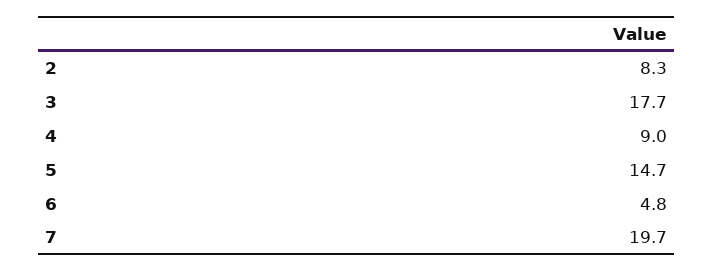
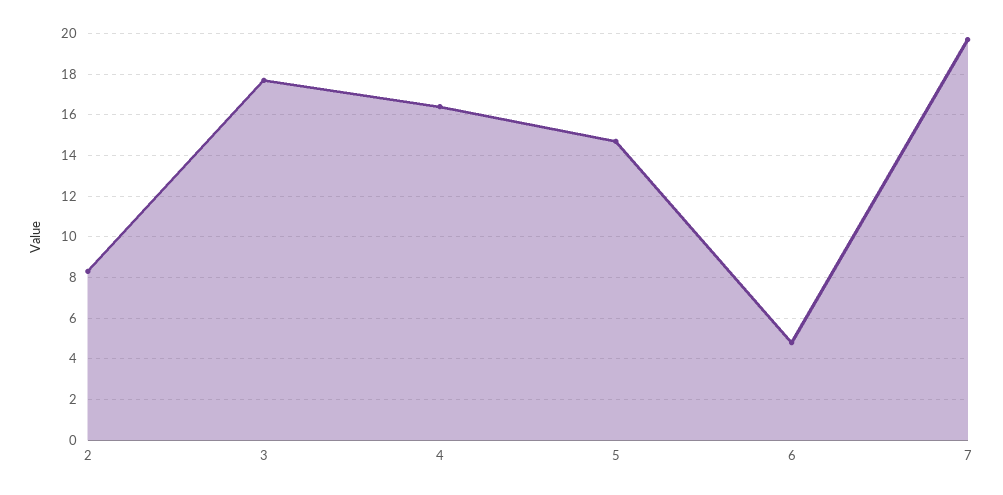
4: 9 -> 16.5

